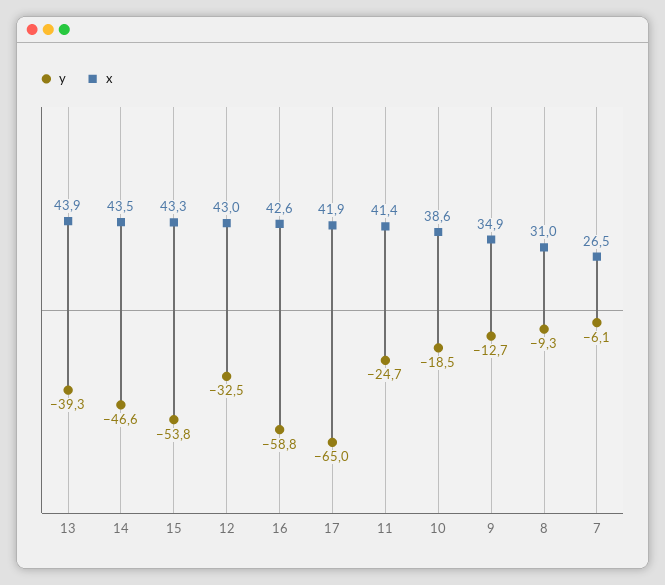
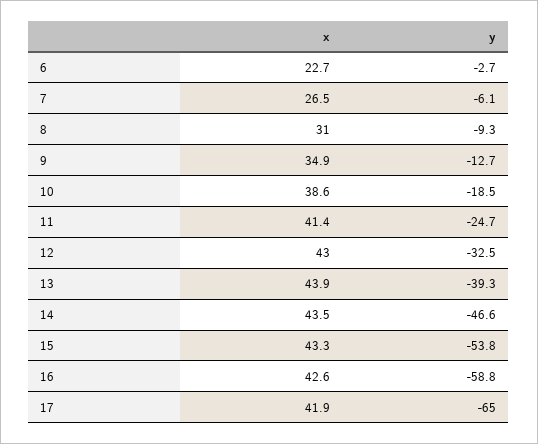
x, 6: none -> 22.7
y, 6: none -> -2.7

